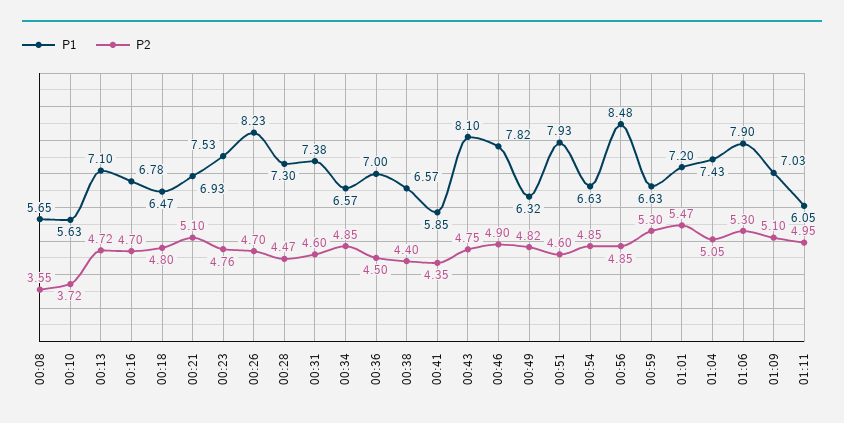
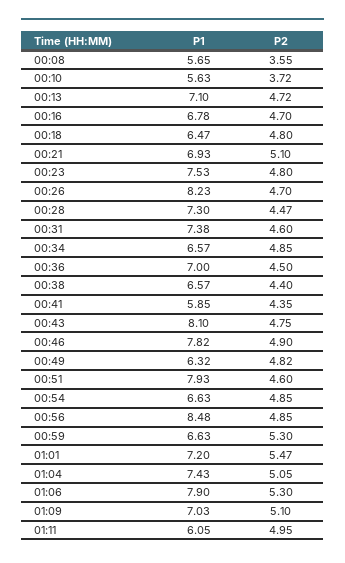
P2, 00:23: 4.76 -> 4.8

